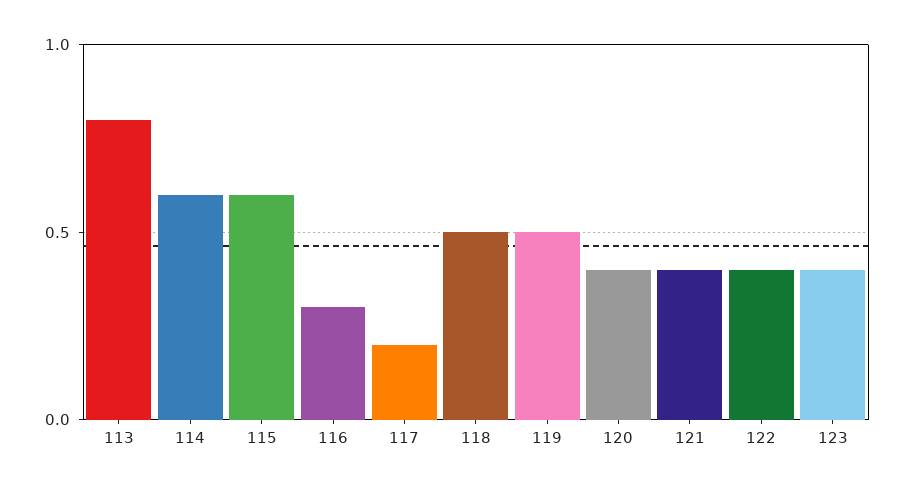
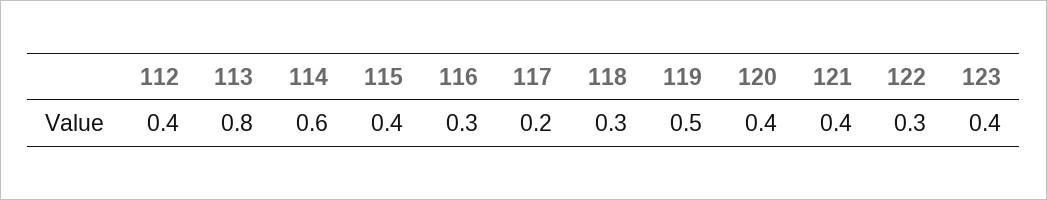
115: 0.6 -> 0.4
118: 0.5 -> 0.3
122: 0.4 -> 0.3
112: none -> 0.4

